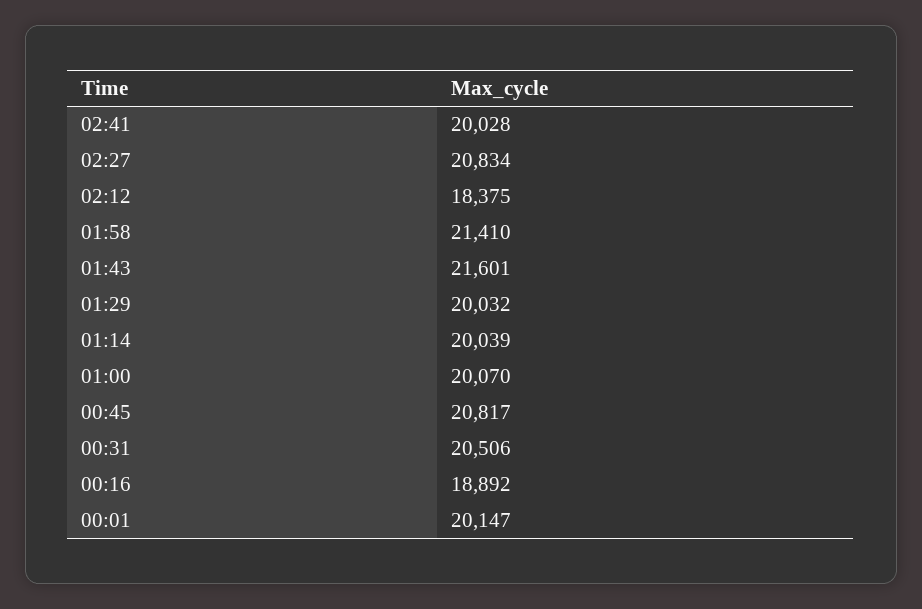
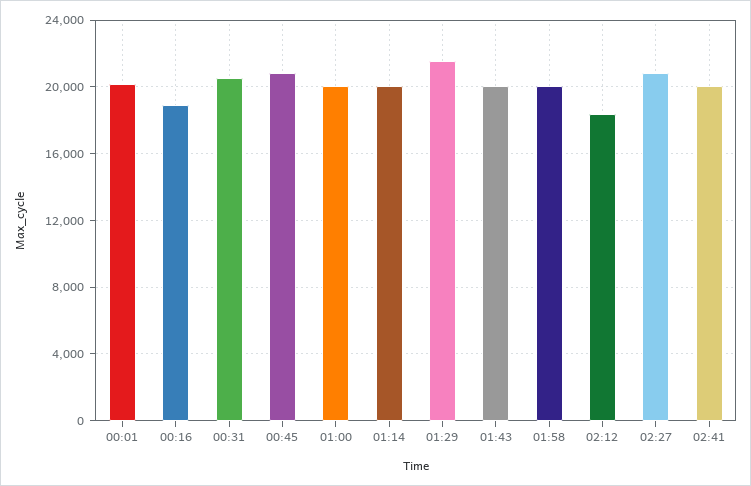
01:58: 21410 -> 20000
01:43: 21601 -> 20000
01:29: 20032 -> 21500

